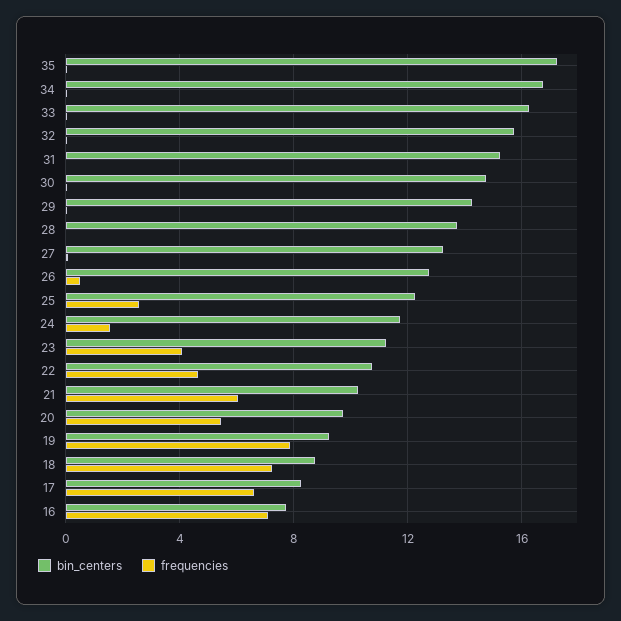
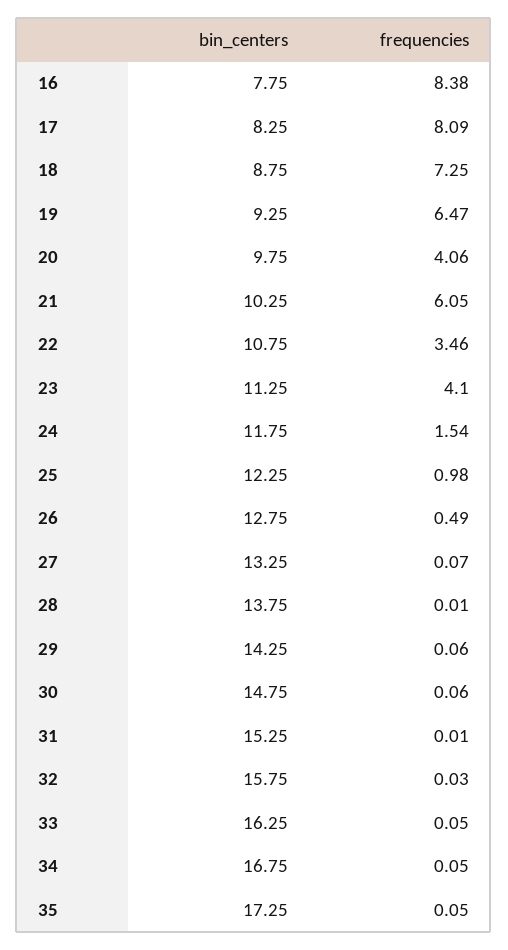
frequencies, 25: 2.5 -> 0.98
frequencies, 22: 4.5 -> 3.46
frequencies, 20: 5.5 -> 4.06
frequencies, 19: 8 -> 6.47
frequencies, 17: 6.5 -> 8.09
frequencies, 16: 7 -> 8.38

